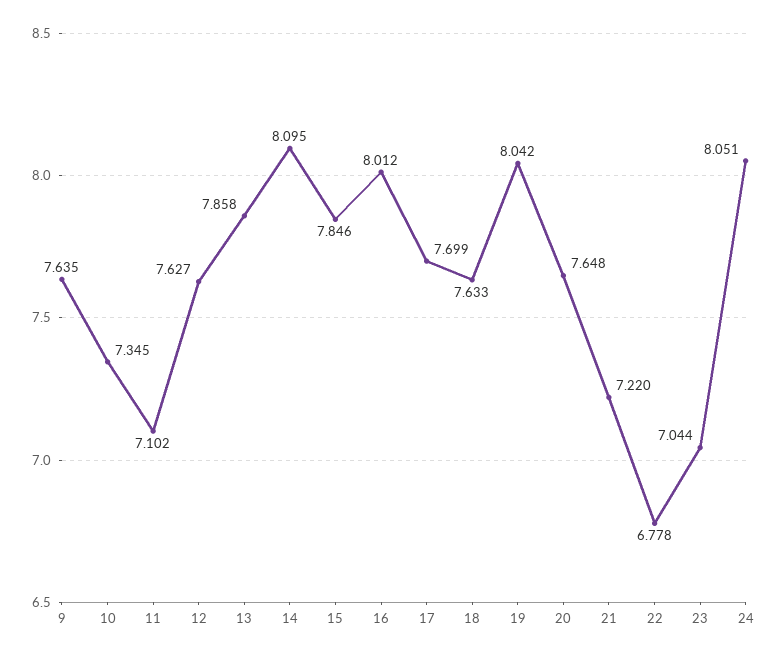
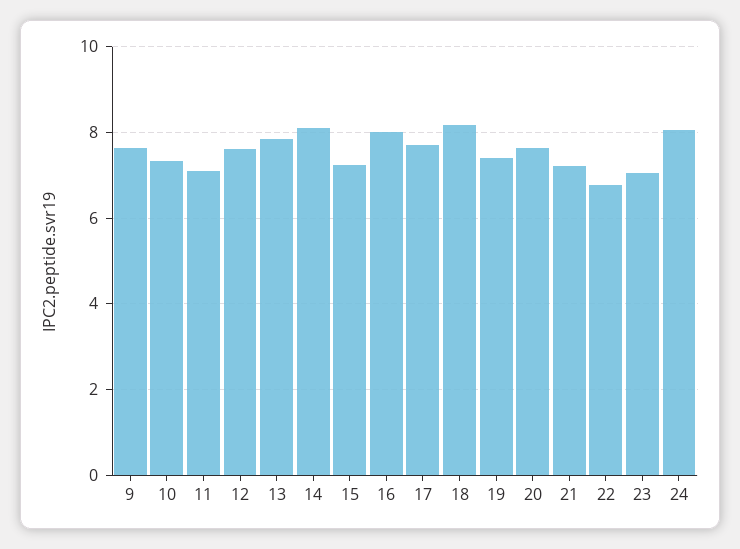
15: 7.846 -> 7.2
18: 7.633 -> 8.2
19: 8.042 -> 7.4

